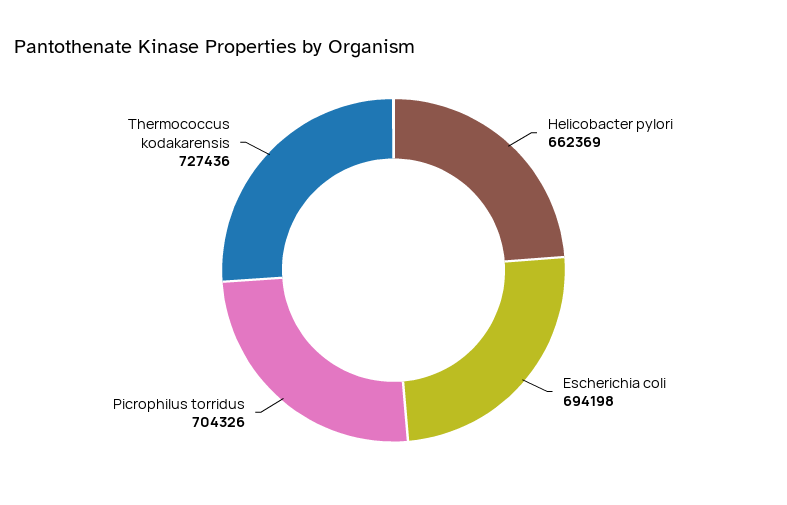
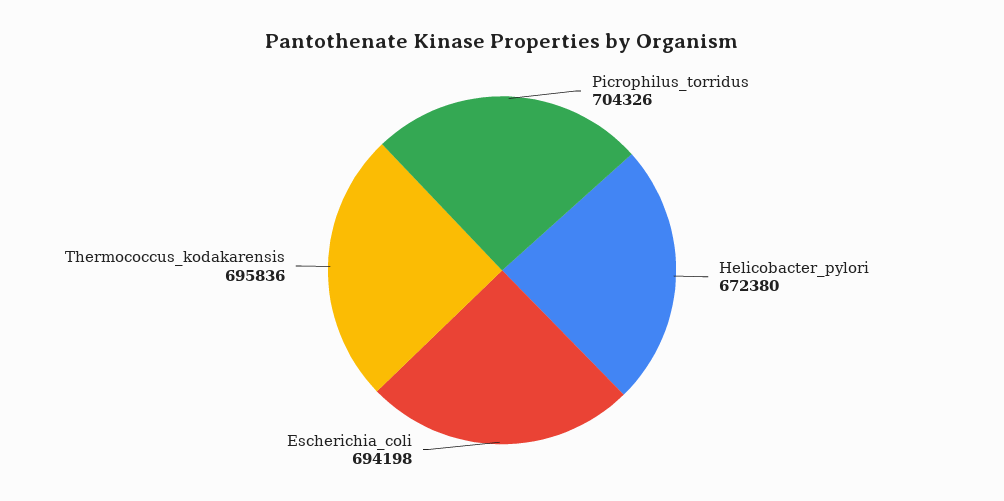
Helicobacter pylori: 662369 -> 672380
Thermococcus kodakarensis: 727436 -> 695836

